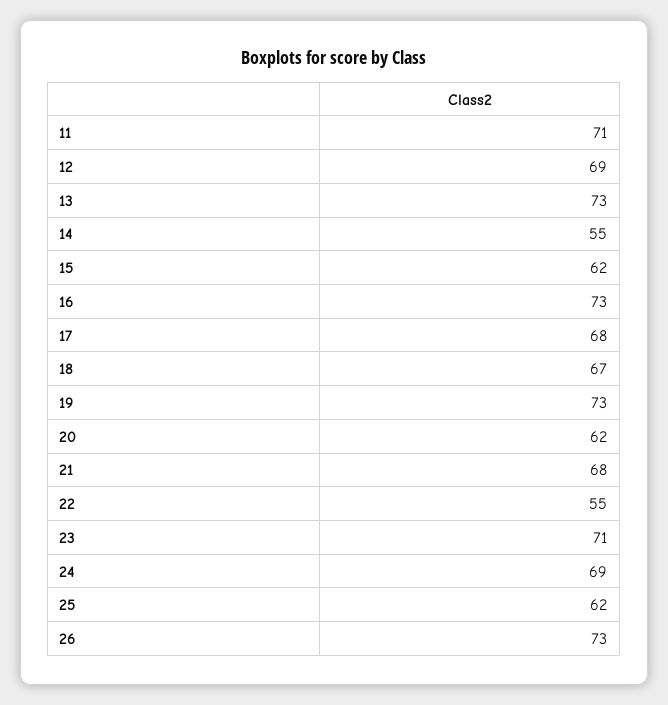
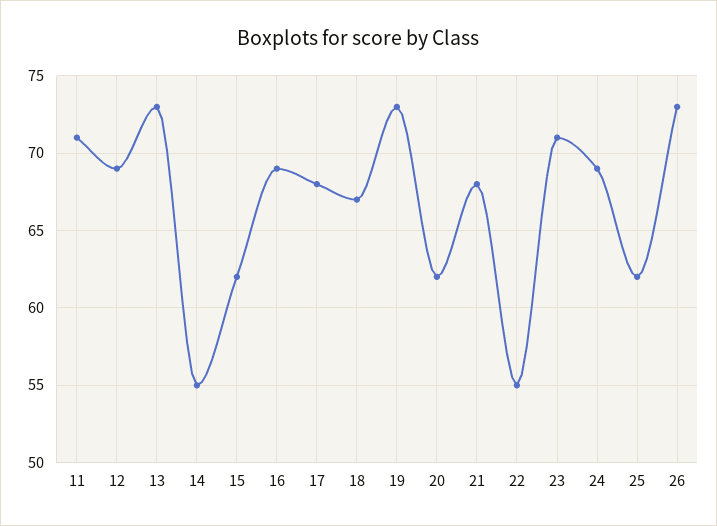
16: 73 -> 69

